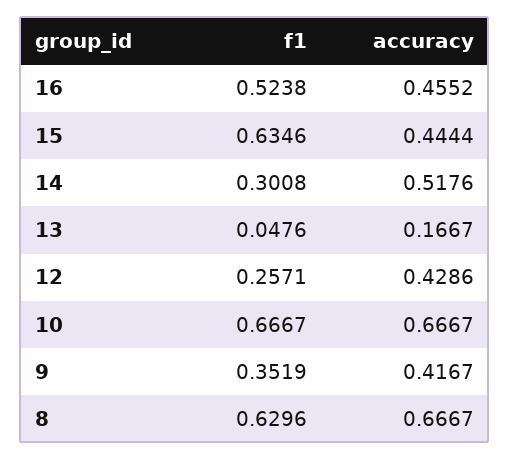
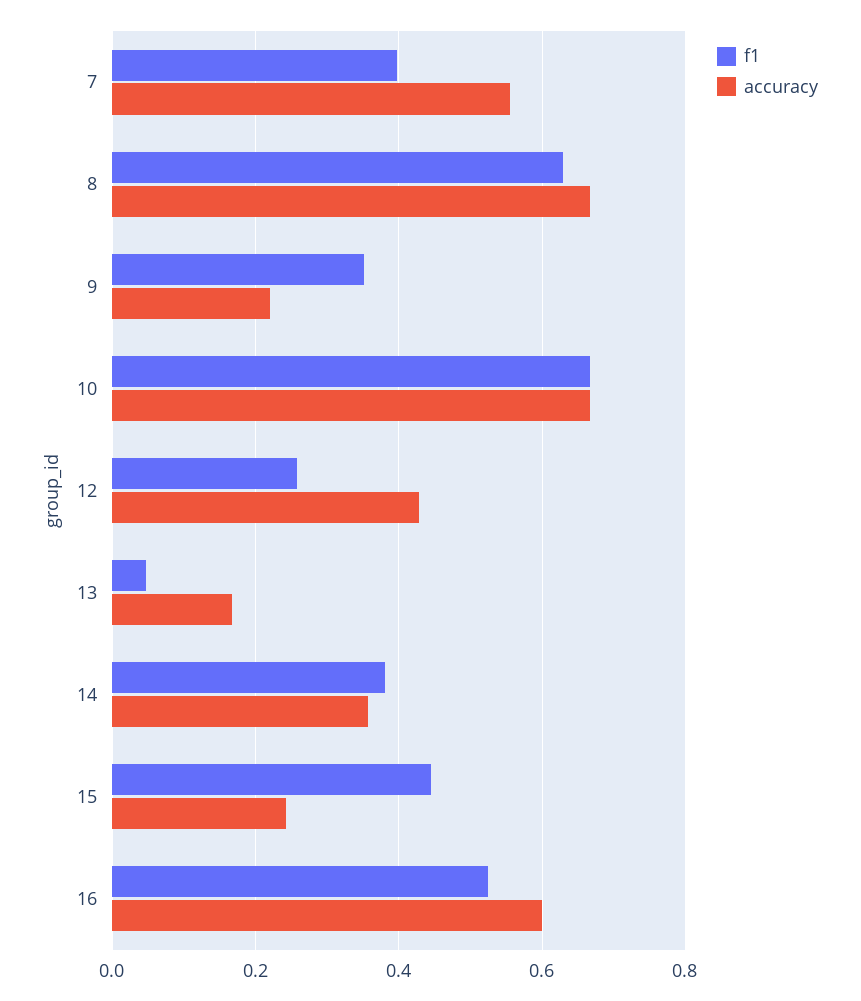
accuracy, 16: 0.4552 -> 0.6
f1, 15: 0.6346 -> 0.44
accuracy, 15: 0.4444 -> 0.24
f1, 14: 0.3008 -> 0.38
accuracy, 14: 0.5176 -> 0.36
accuracy, 9: 0.4167 -> 0.22
f1, 7: none -> 0.4
accuracy, 7: none -> 0.56

